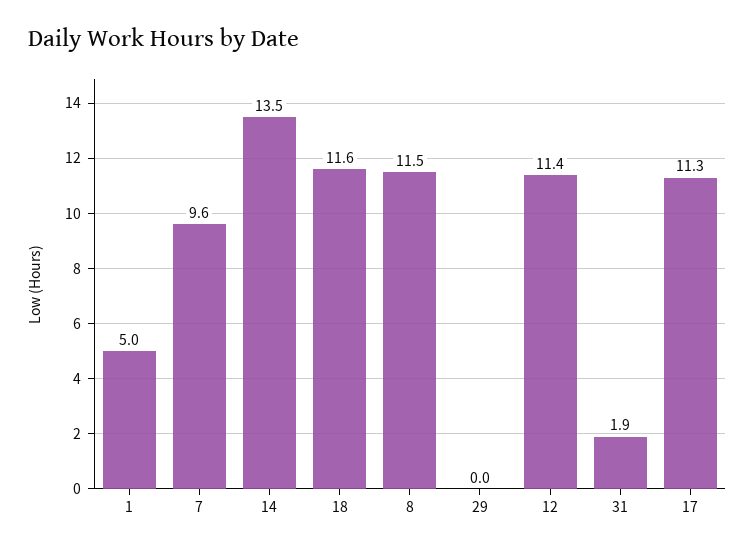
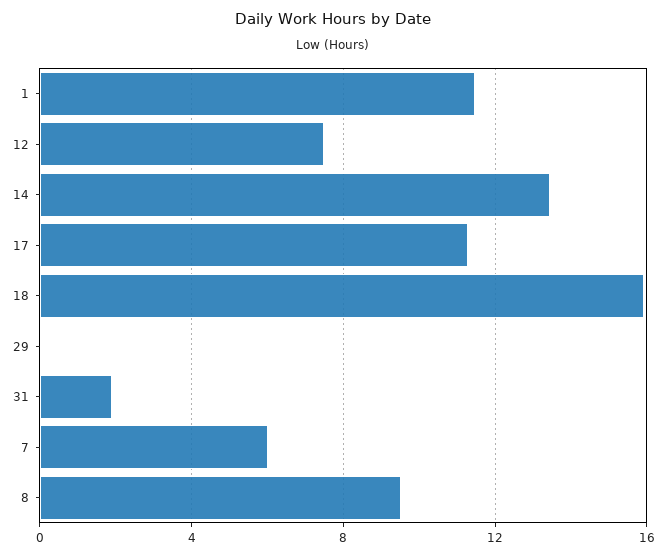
1: 5 -> 11.5
7: 9.6 -> 6
18: 11.6 -> 16
8: 11.5 -> 9.5
12: 11.4 -> 7.5

